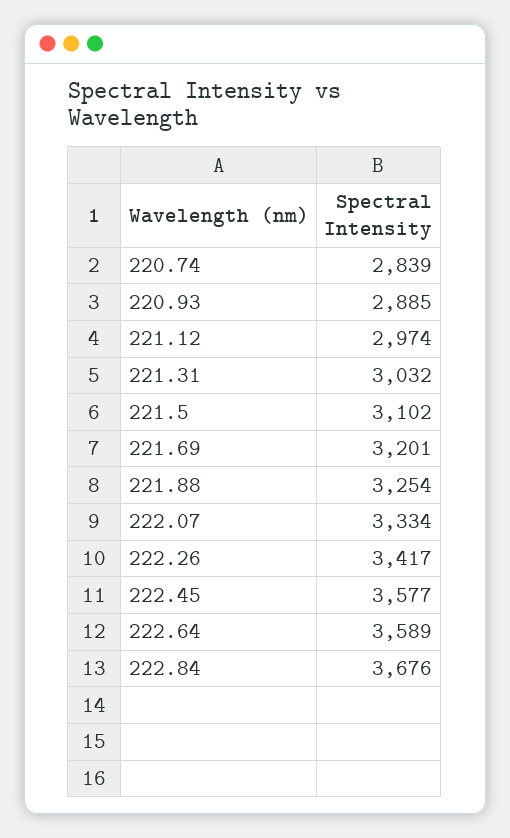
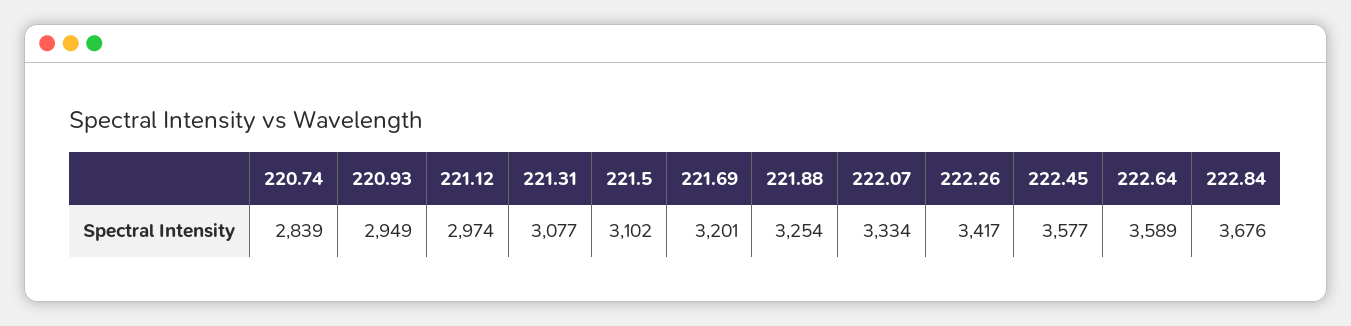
220.93: 2885 -> 2949
221.31: 3032 -> 3077

